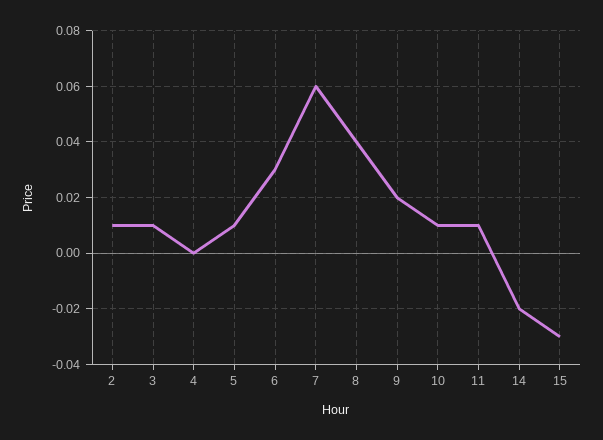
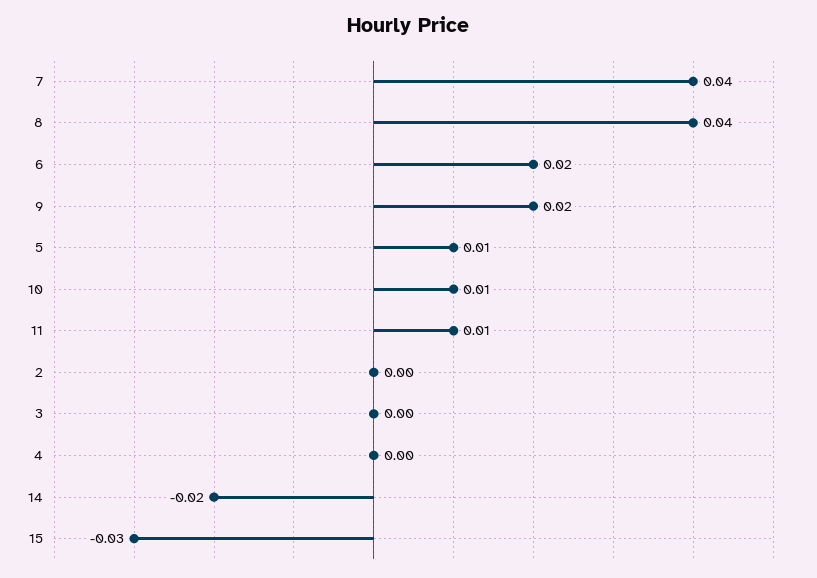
2: 0.01 -> 0
3: 0.01 -> 0
6: 0.03 -> 0.02
7: 0.06 -> 0.04

